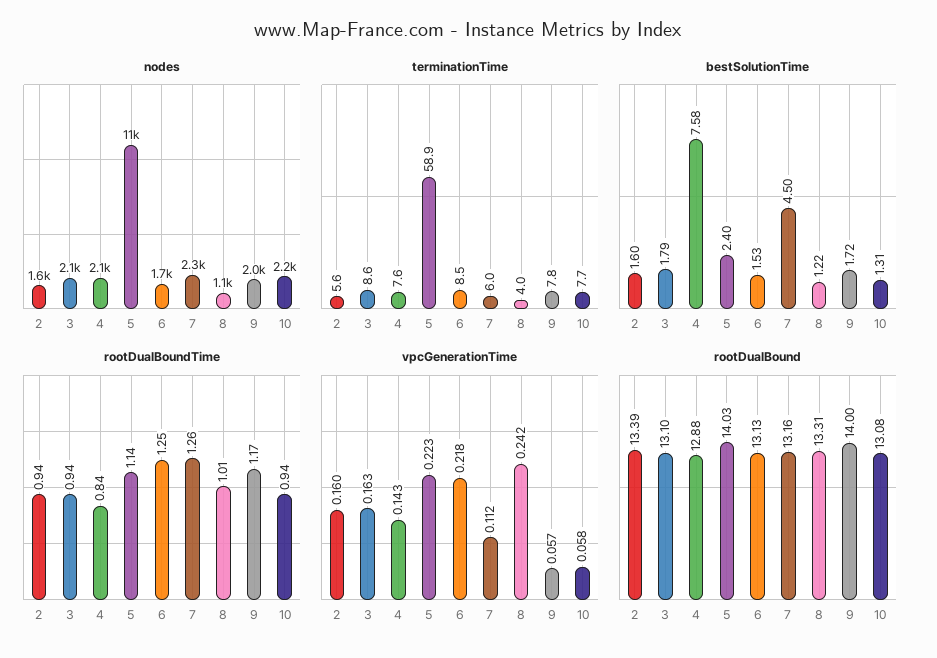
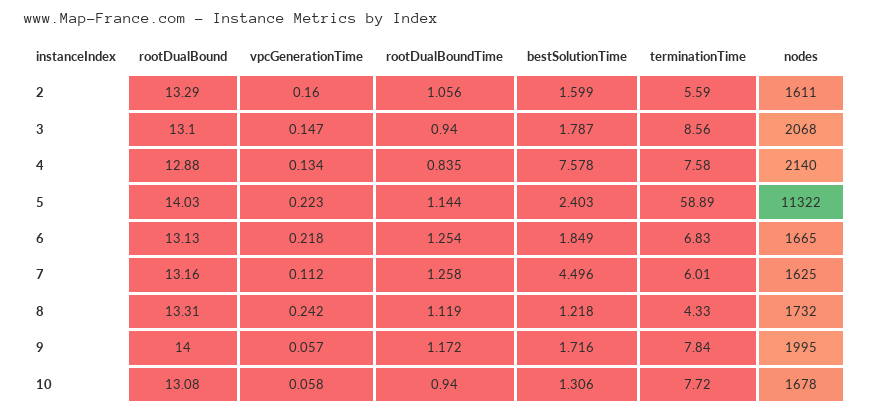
nodes, 7: 2300 -> 1625
nodes, 8: 1100 -> 1732
nodes, 10: 2200 -> 1678
terminationTime, 6: 8.5 -> 6.83
terminationTime, 8: 4 -> 4.33
bestSolutionTime, 6: 1.53 -> 1.849
rootDualBoundTime, 2: 0.94 -> 1.056
rootDualBoundTime, 8: 1.01 -> 1.119
vpcGenerationTime, 3: 0.163 -> 0.147
vpcGenerationTime, 4: 0.143 -> 0.134
rootDualBound, 2: 13.39 -> 13.29

